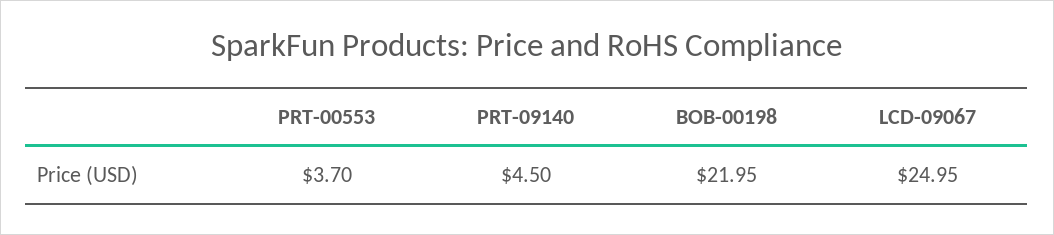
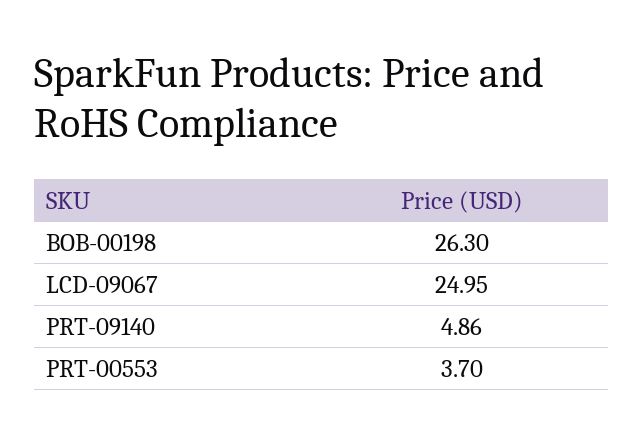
PRT-09140: 4.5 -> 4.86
BOB-00198: 21.95 -> 26.3

